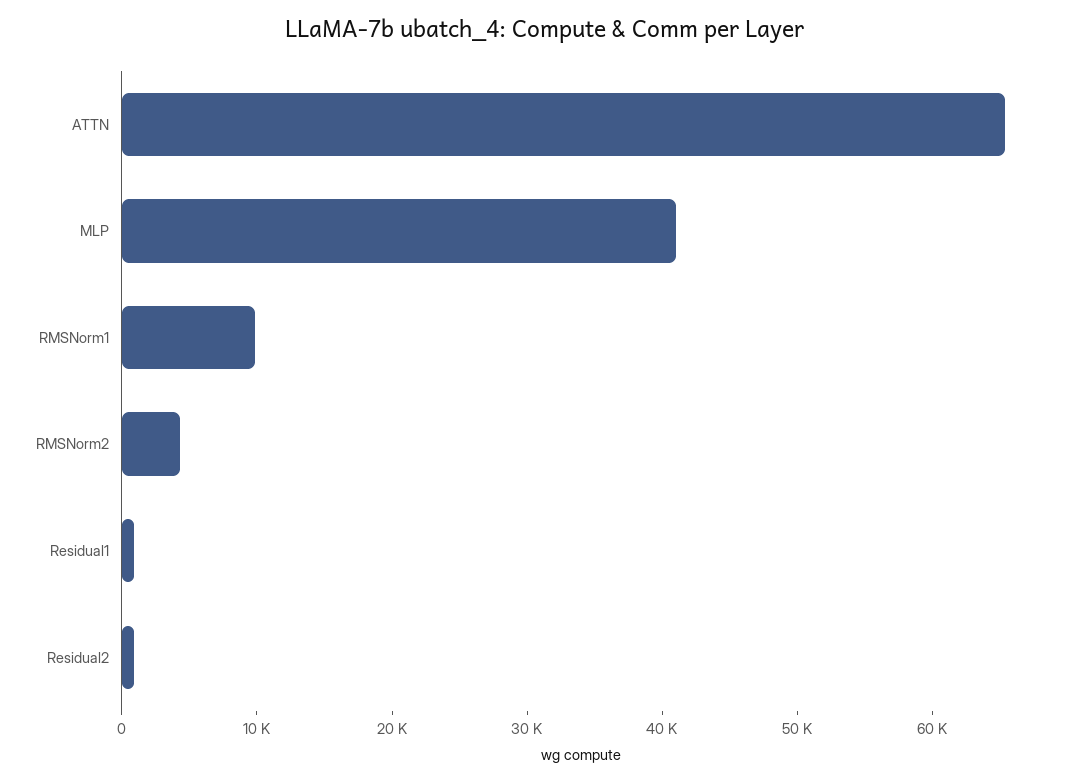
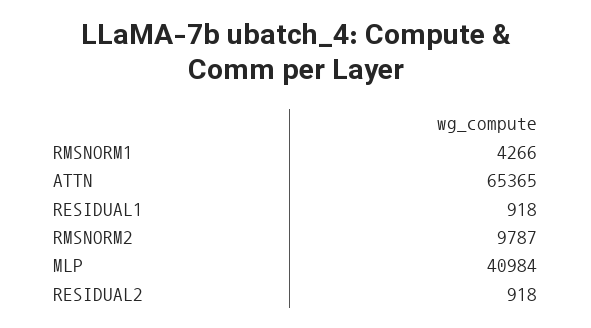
RMSNorm1: 10000 -> 4266
RMSNorm2: 4000 -> 9787

